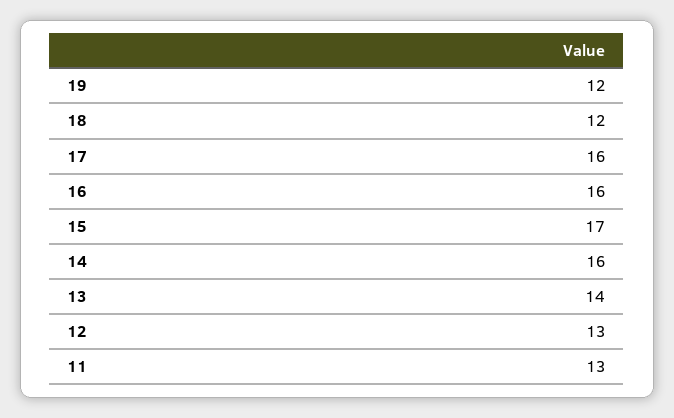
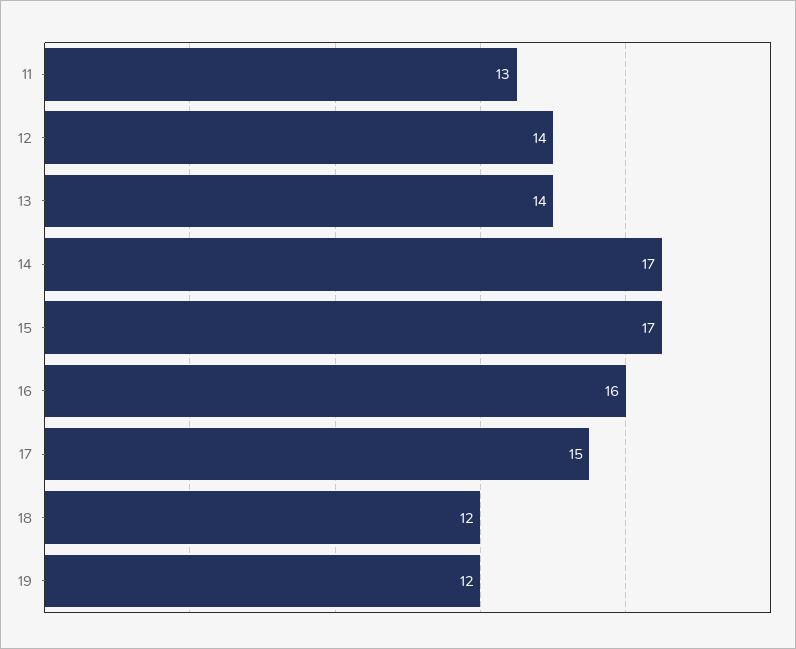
17: 16 -> 15
14: 16 -> 17
12: 13 -> 14

